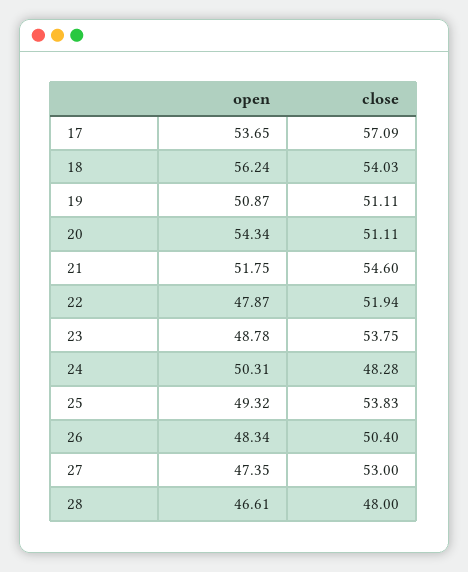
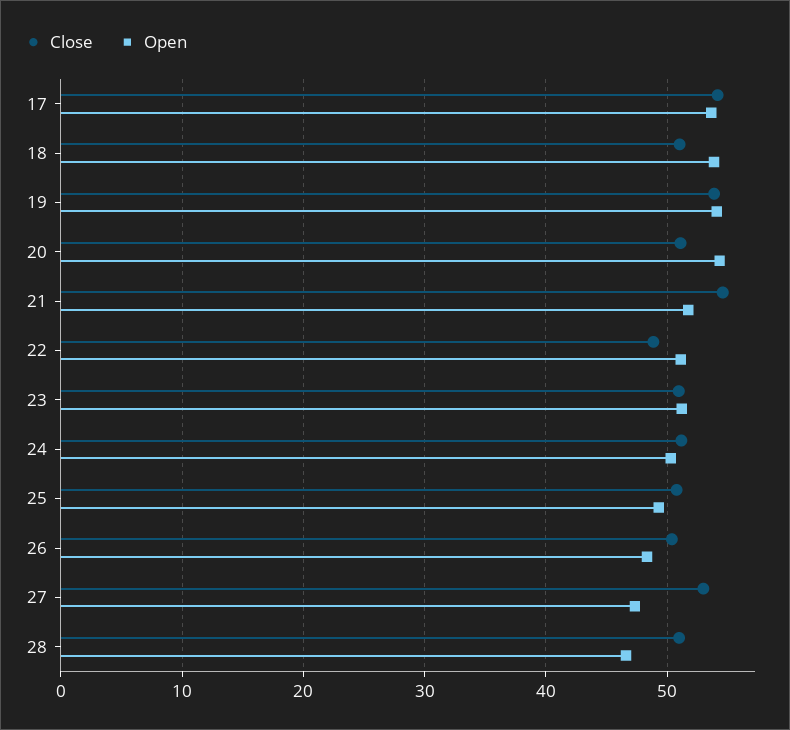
close, 17: 57.09 -> 54
open, 18: 56.24 -> 54
close, 18: 54.03 -> 51
open, 19: 50.87 -> 54
close, 19: 51.11 -> 54
open, 22: 47.87 -> 51
close, 22: 51.94 -> 49
open, 23: 48.78 -> 51
close, 23: 53.75 -> 51
close, 24: 48.28 -> 51
close, 25: 53.83 -> 51
close, 28: 48 -> 51

